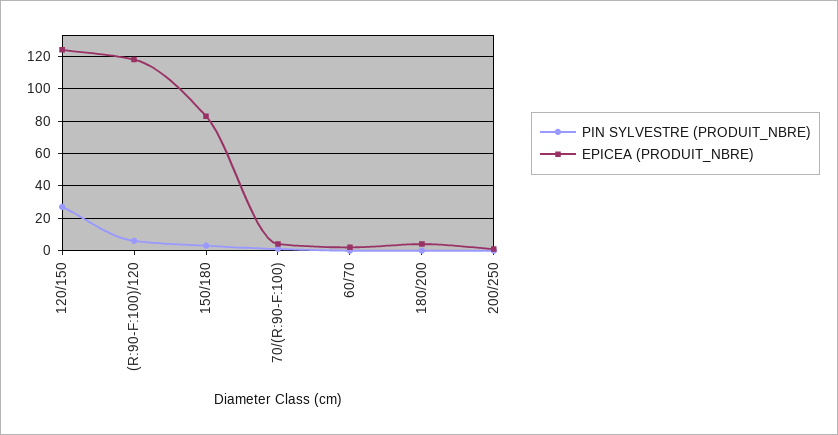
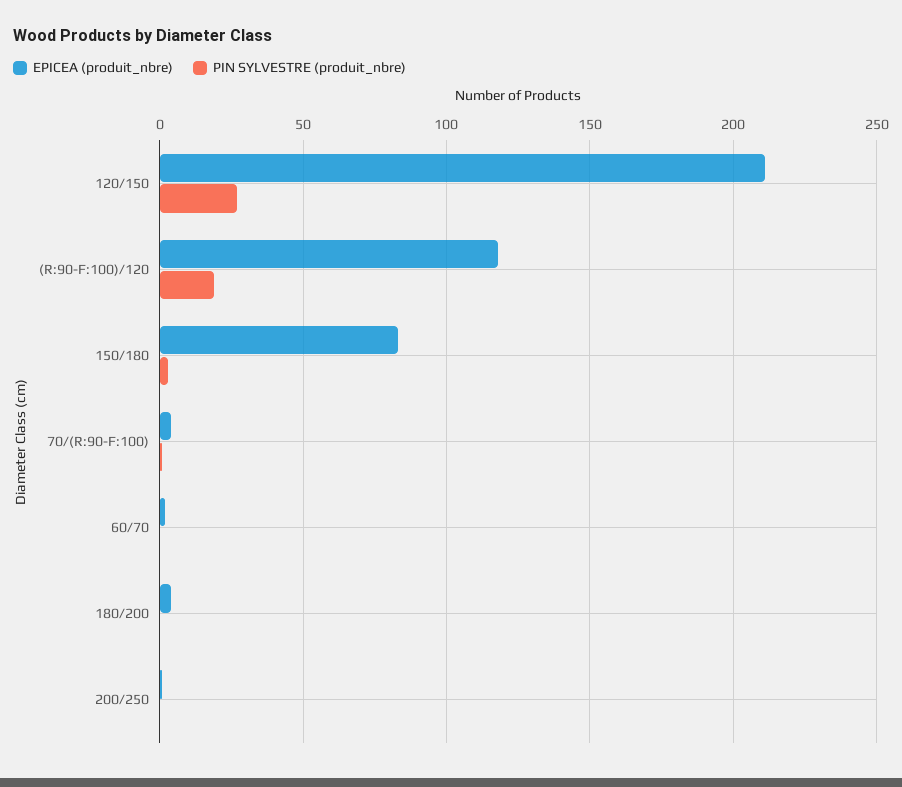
EPICEA (PRODUIT_NBRE), 120/150: 125 -> 210
PIN SYLVESTRE (PRODUIT_NBRE), (R:90-F:100)/120: 5 -> 20

